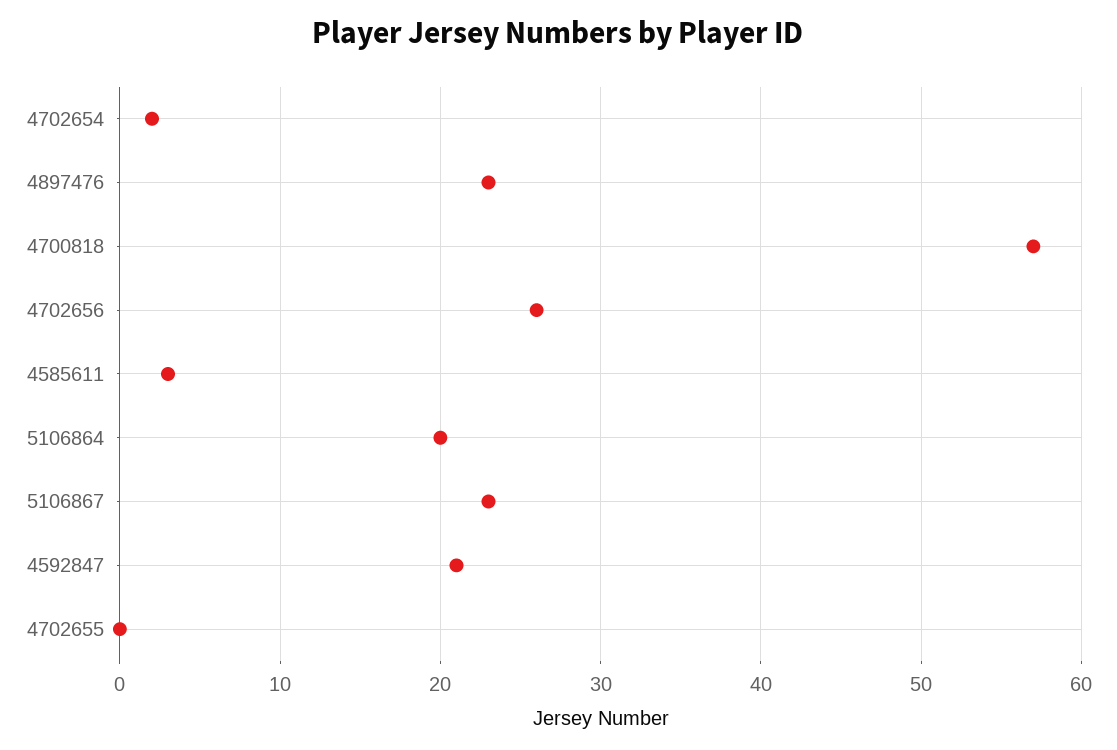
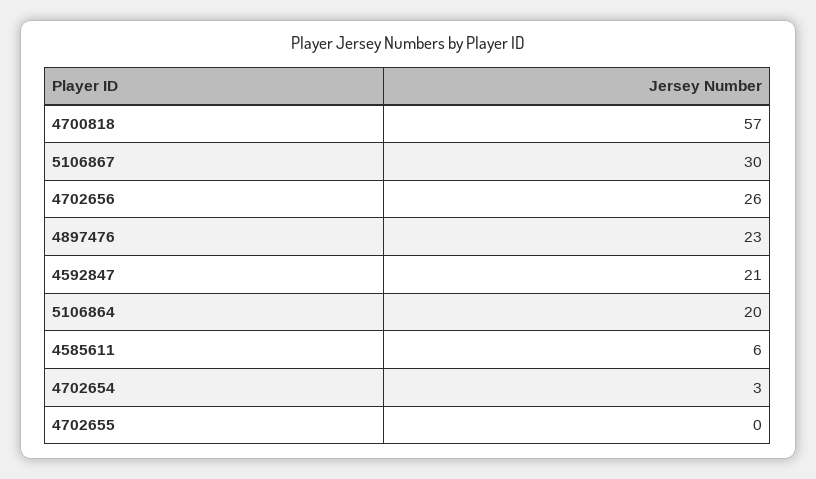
4702654: 2 -> 3
4585611: 3 -> 6
5106867: 23 -> 30

